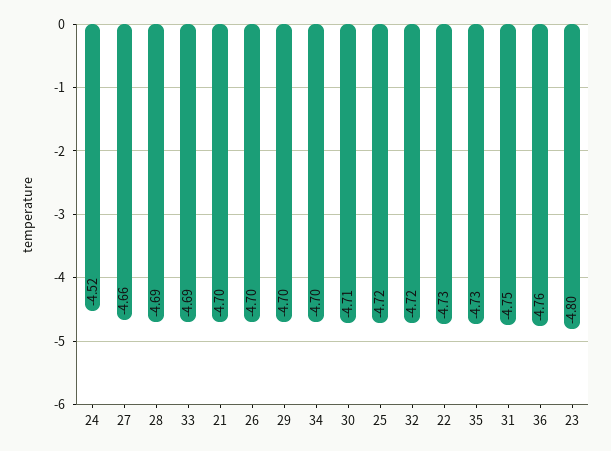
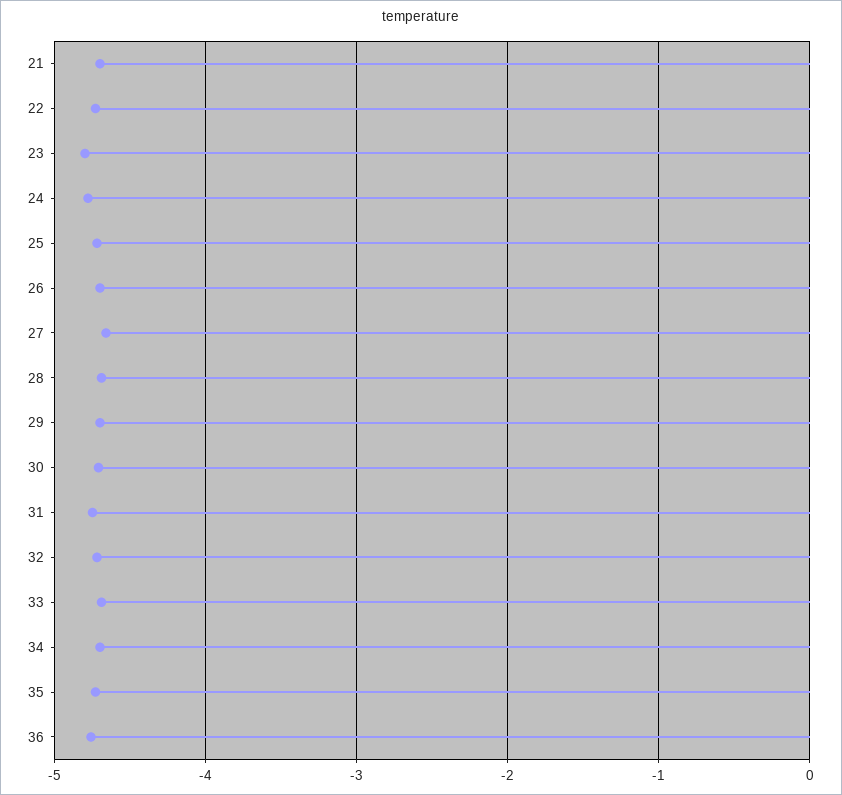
24: -4.52 -> -4.8

